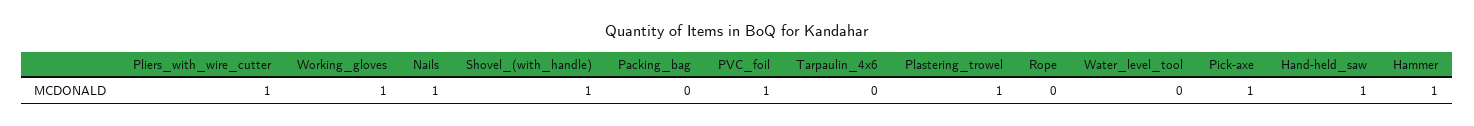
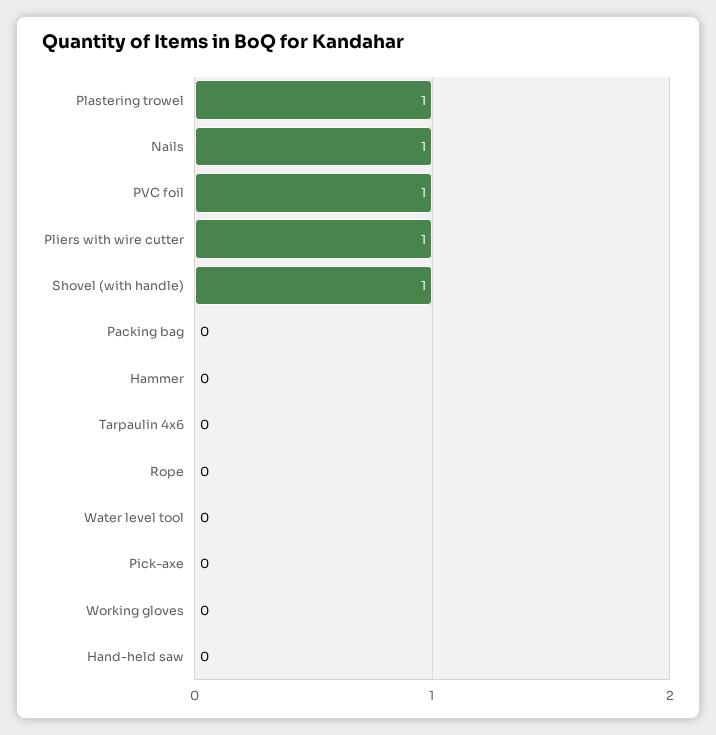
Working_gloves: 1 -> 0
Pick-axe: 1 -> 0
Hand-held_saw: 1 -> 0
Hammer: 1 -> 0

